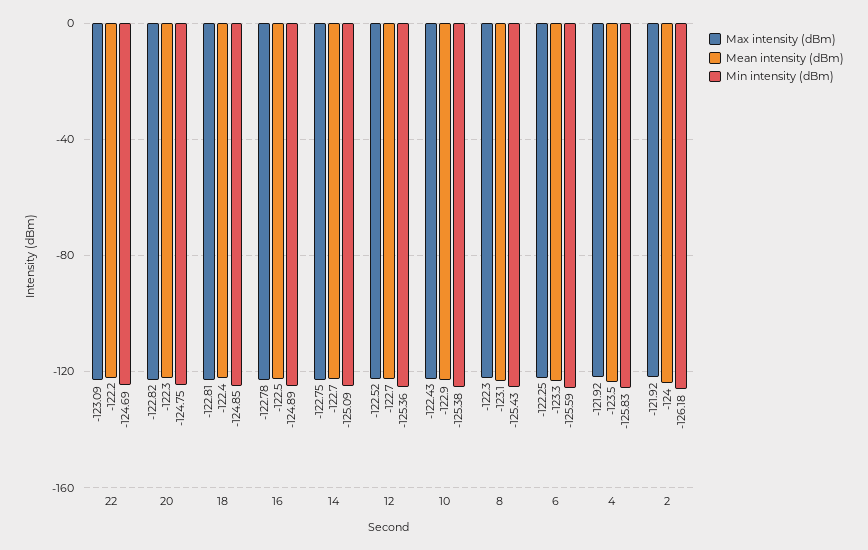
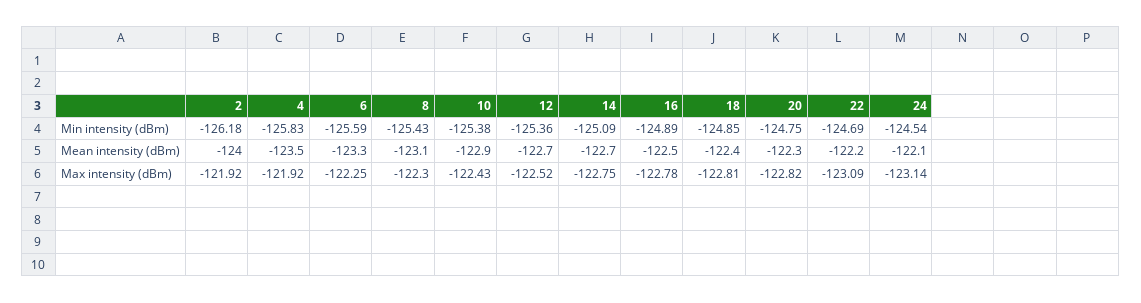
Min intensity (dBm), 24: none -> -124.54
Mean intensity (dBm), 24: none -> -122.1
Max intensity (dBm), 24: none -> -123.14

